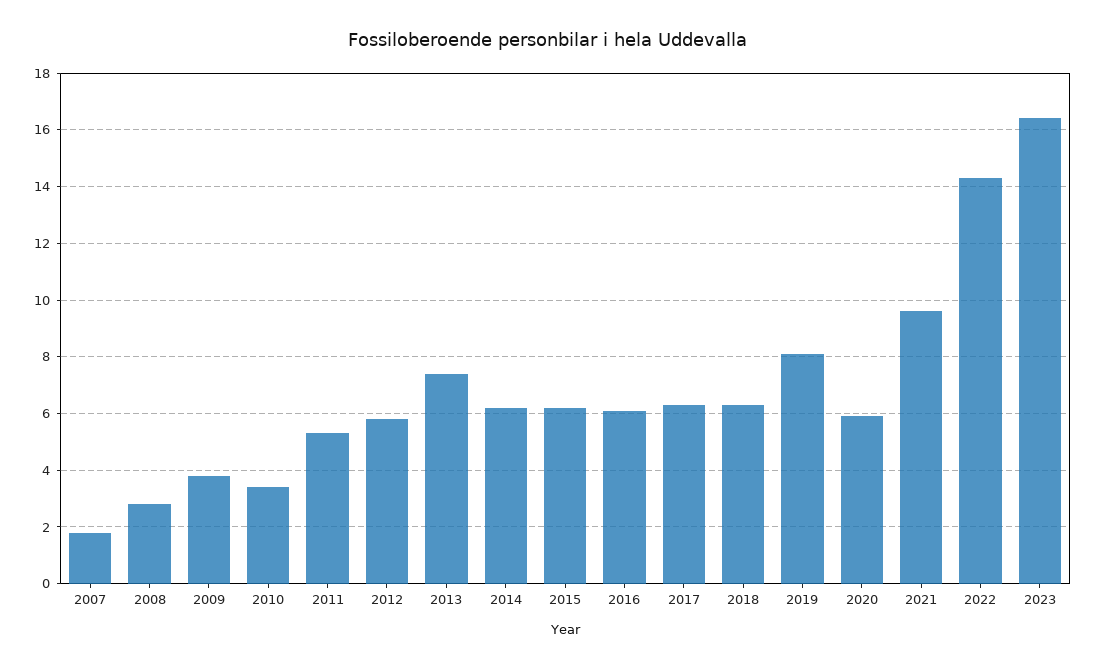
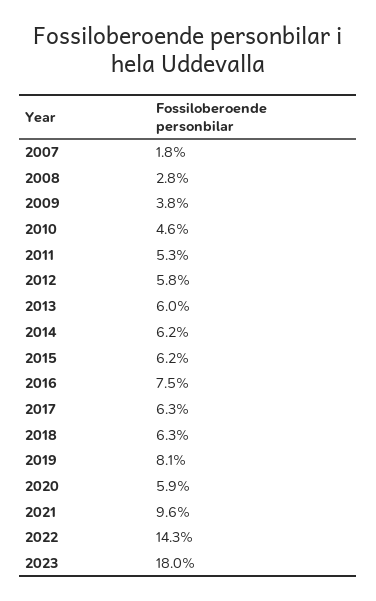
2010: 3.5 -> 4.6
2013: 7.5 -> 6
2016: 6 -> 7.5
2023: 16.5 -> 18

